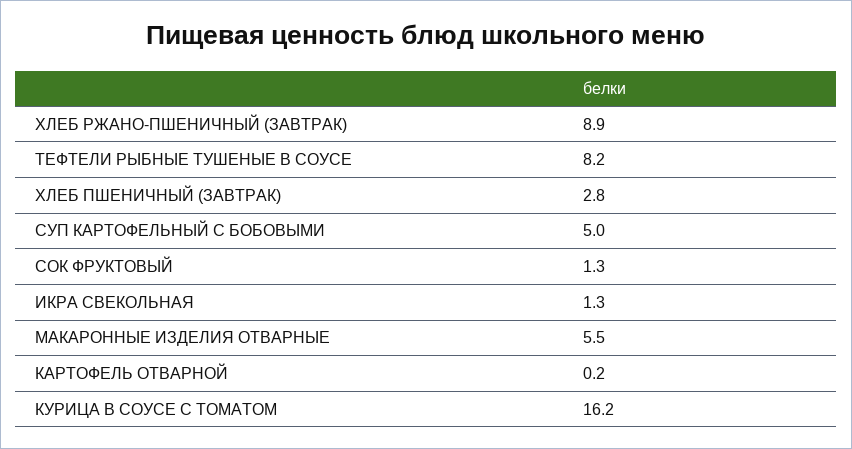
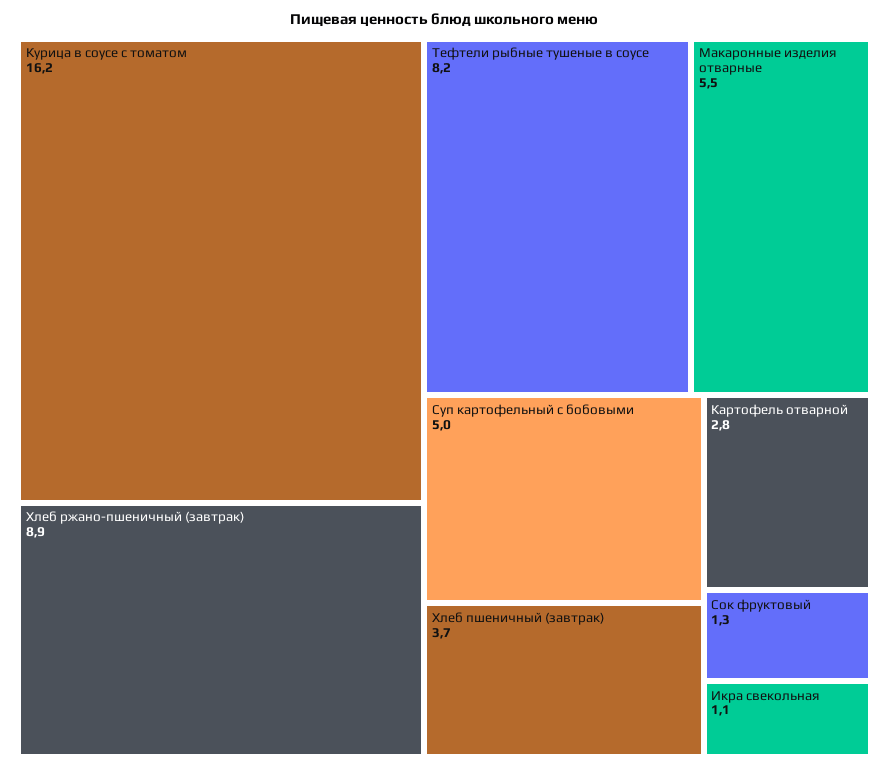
ХЛЕБ ПШЕНИЧНЫЙ (ЗАВТРАК): 2.8 -> 3.7
ИКРА СВЕКОЛЬНАЯ: 1.3 -> 1.1
КАРТОФЕЛЬ ОТВАРНОЙ: 0.2 -> 2.8

